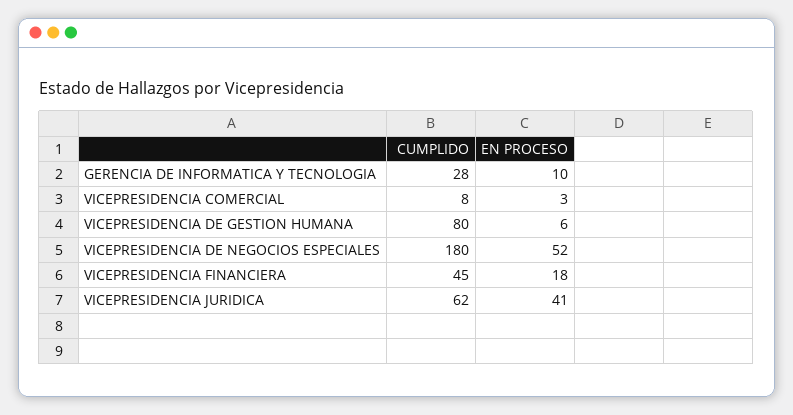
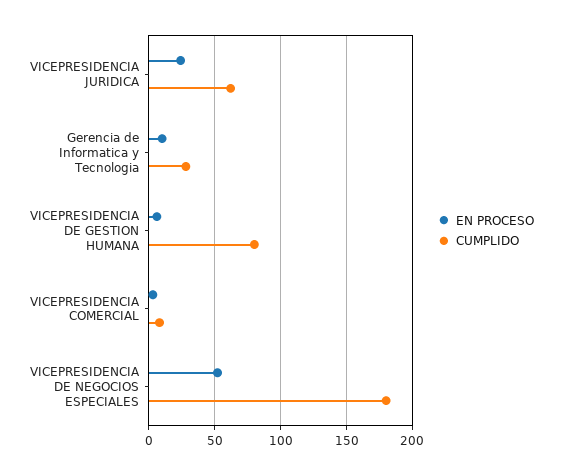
CUMPLIDO, VICEPRESIDENCIA FINANCIERA: 45 -> none
EN PROCESO, VICEPRESIDENCIA FINANCIERA: 18 -> none
EN PROCESO, VICEPRESIDENCIA JURIDICA: 41 -> 25

